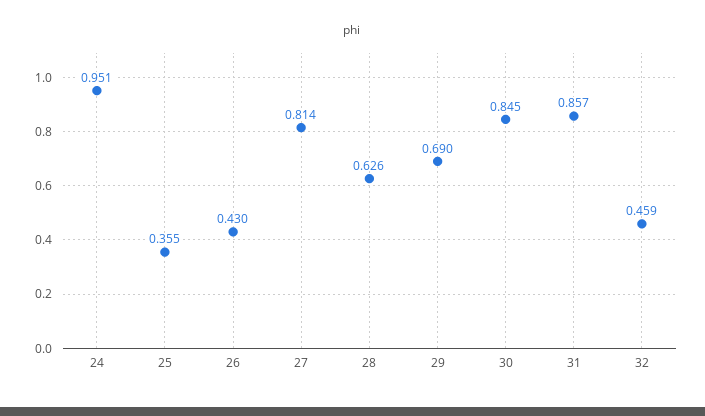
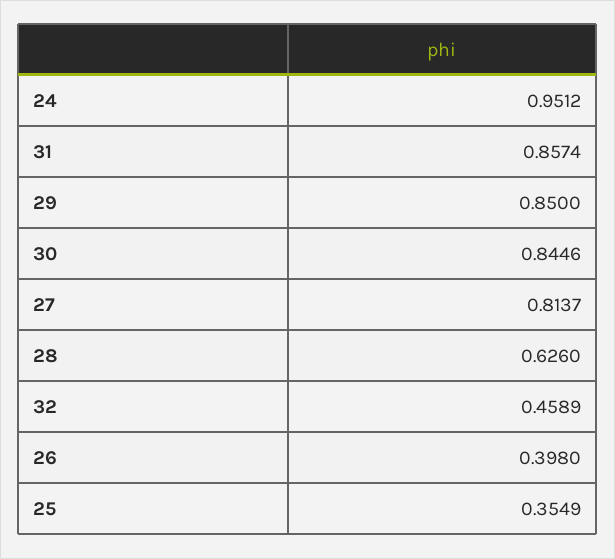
26: 0.43 -> 0.398
29: 0.69 -> 0.85

